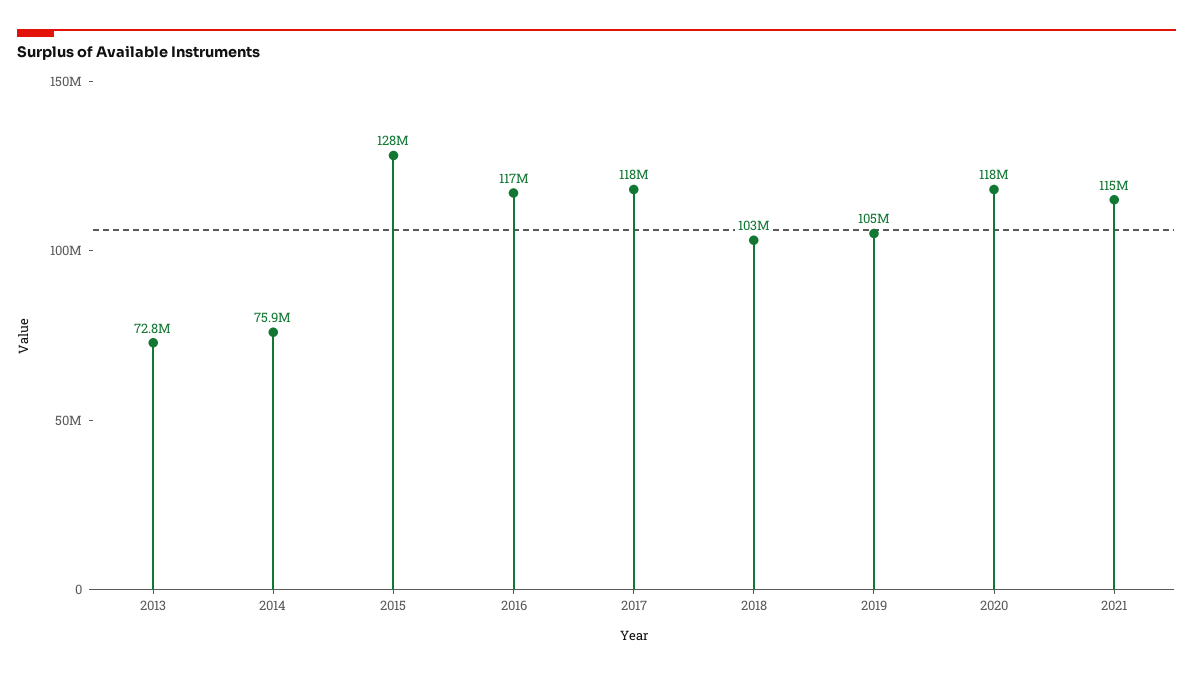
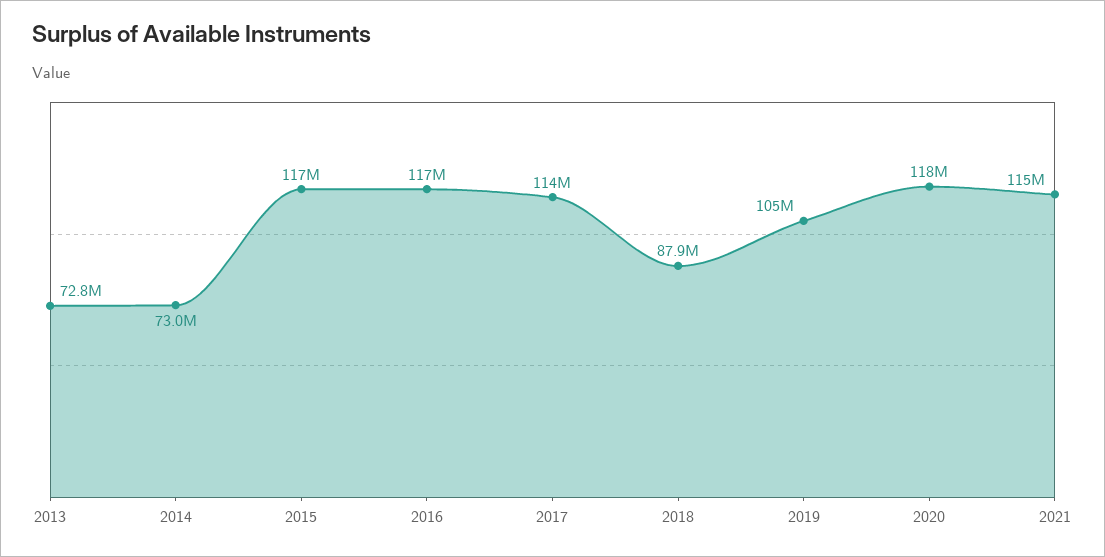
2014: 75900000 -> 73000000
2015: 128000000 -> 117000000
2017: 118000000 -> 114000000
2018: 103000000 -> 87900000

